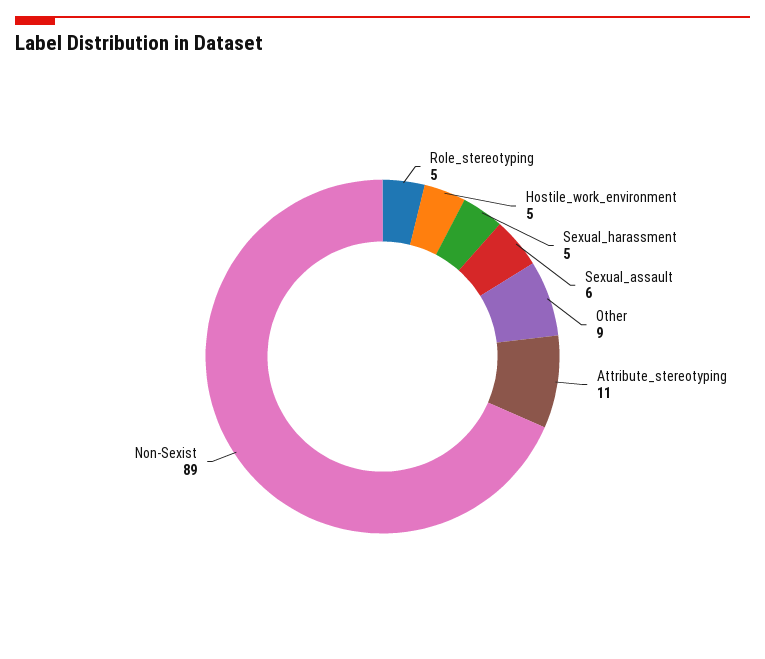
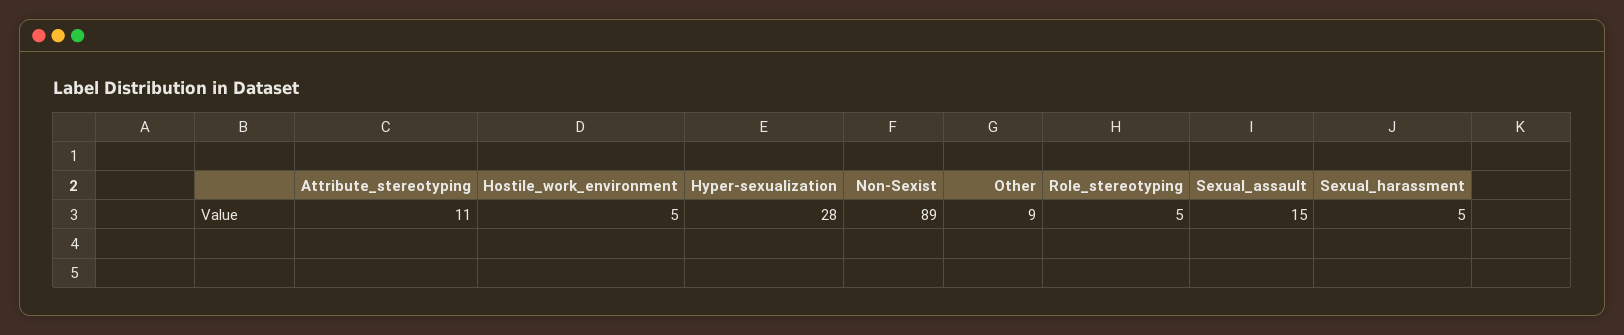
Sexual_assault: 6 -> 15
Hyper-sexualization: none -> 28

